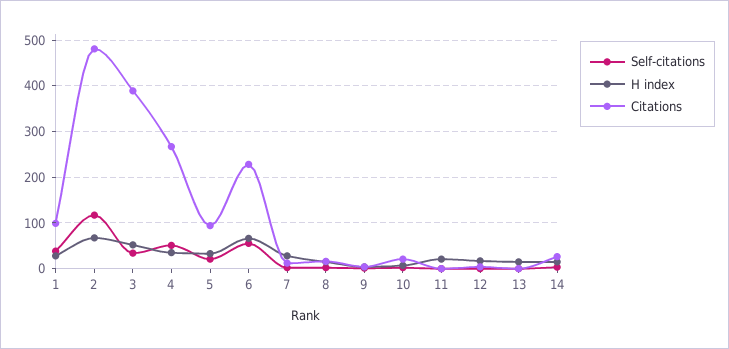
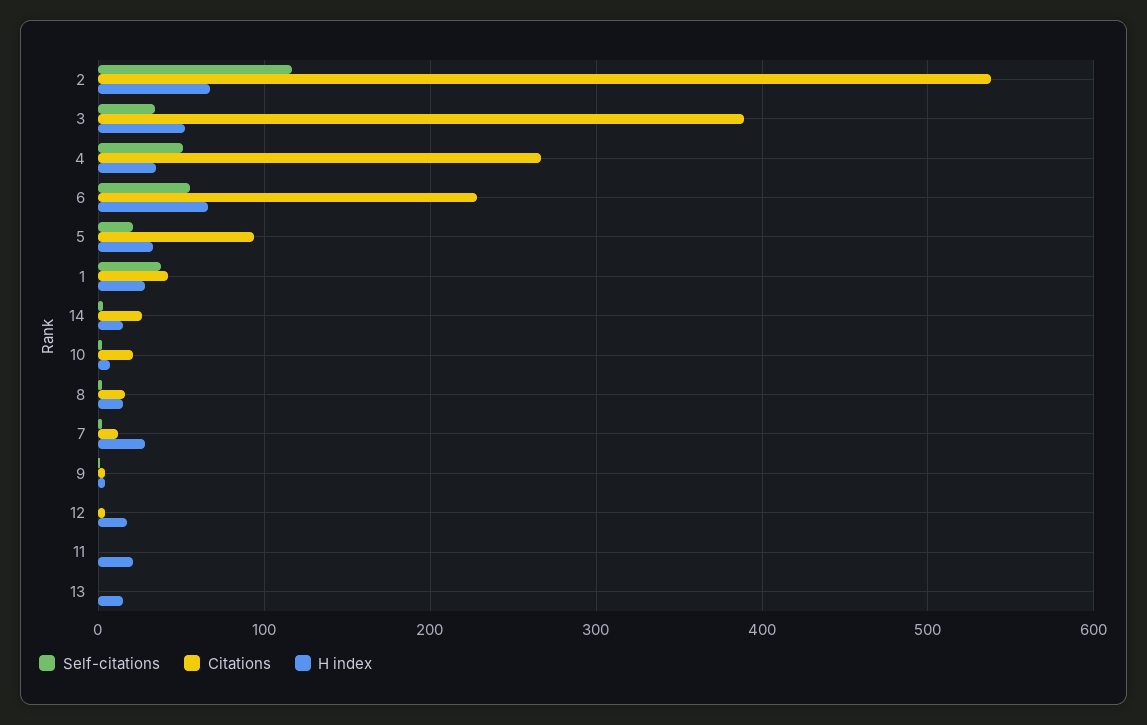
Citations, 1: 100 -> 40
Citations, 2: 480 -> 540

